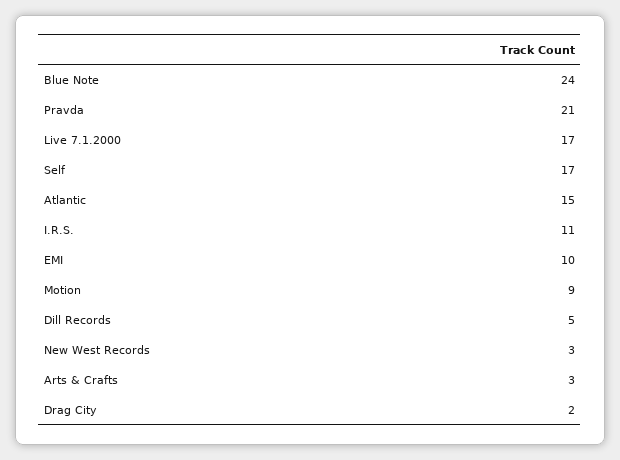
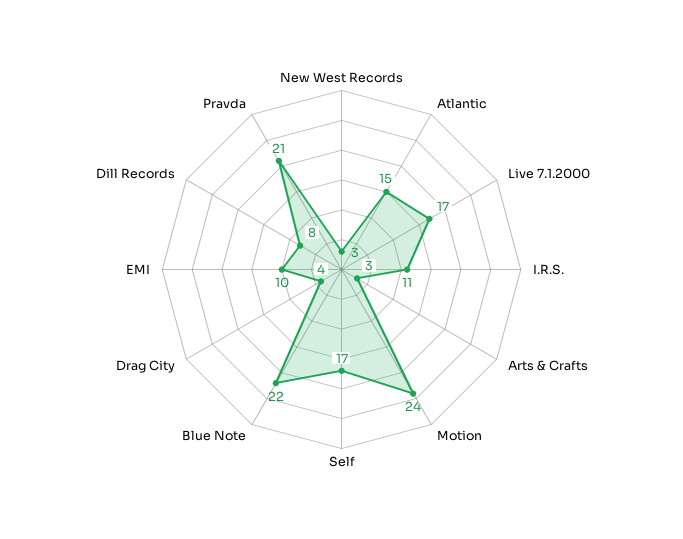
Blue Note: 24 -> 22
Motion: 9 -> 24
Dill Records: 5 -> 8
Drag City: 2 -> 4

